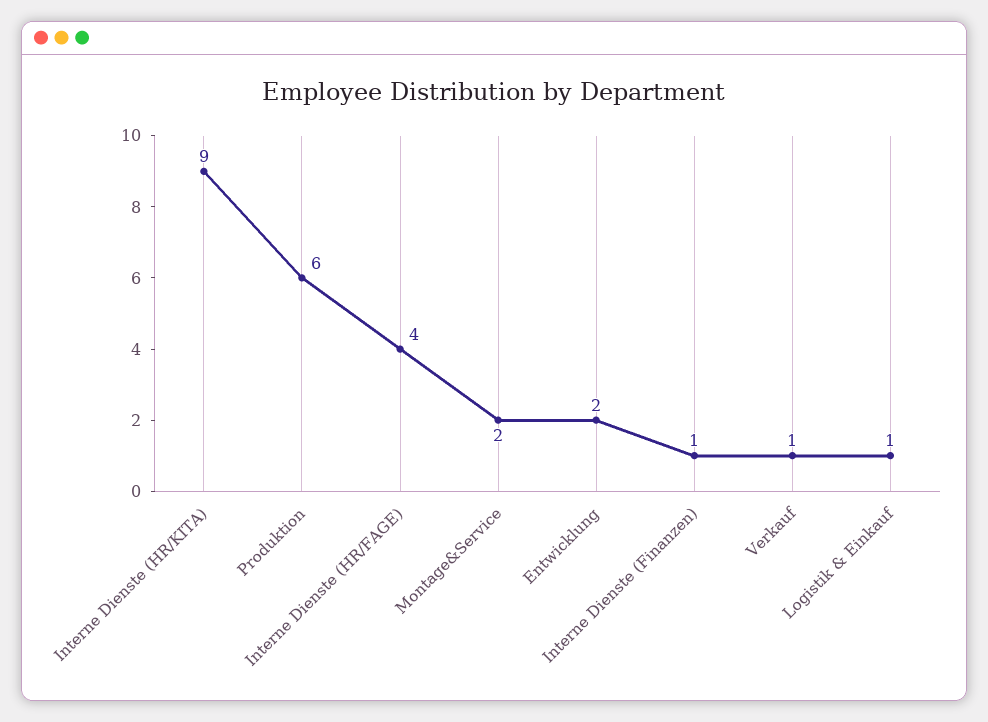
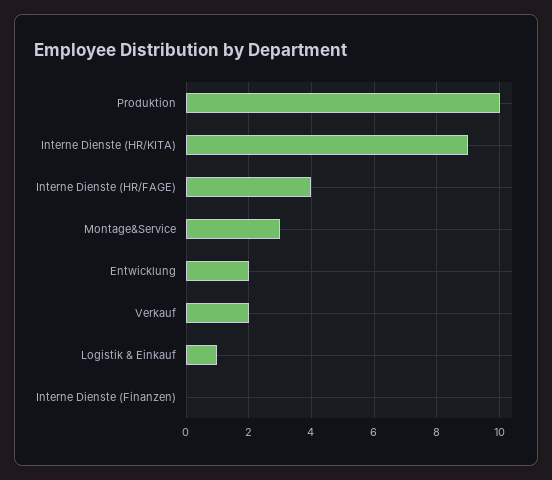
Produktion: 6 -> 10
Montage&Service: 2 -> 3
Interne Dienste (Finanzen): 1 -> 0
Verkauf: 1 -> 2

